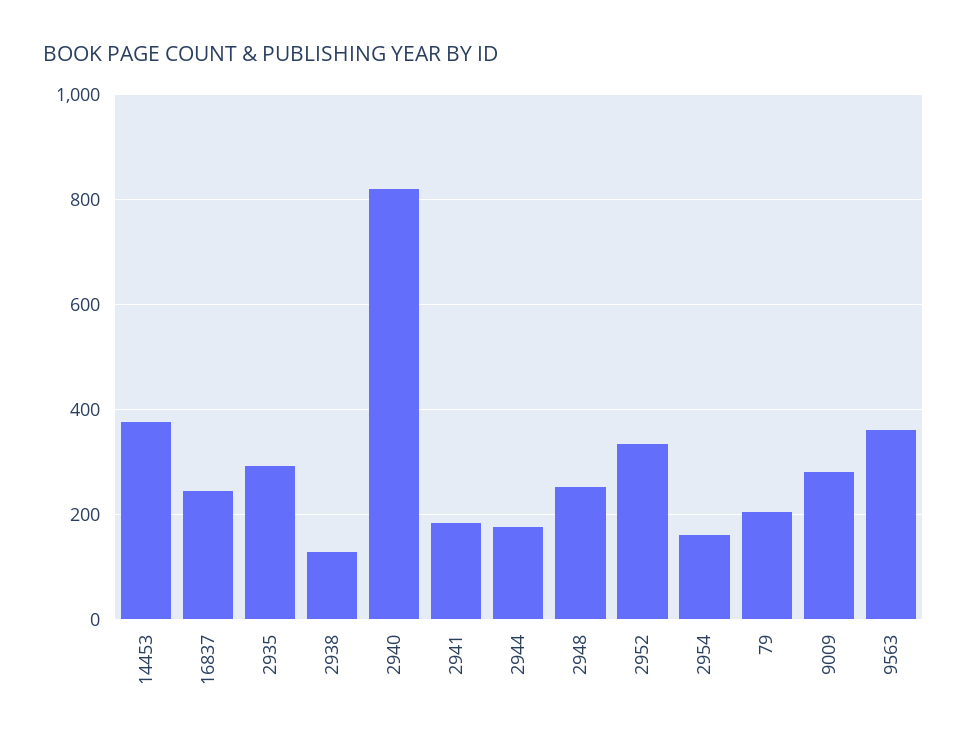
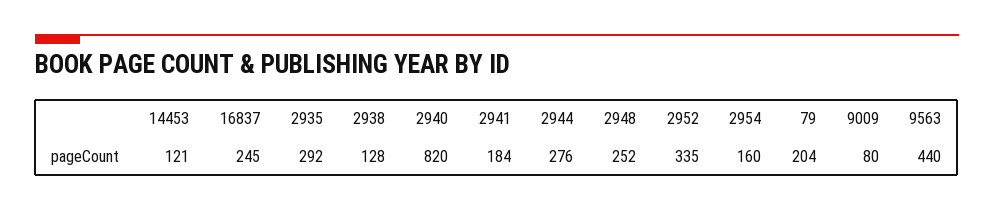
14453: 380 -> 121
2944: 180 -> 276
9009: 280 -> 80
9563: 360 -> 440

